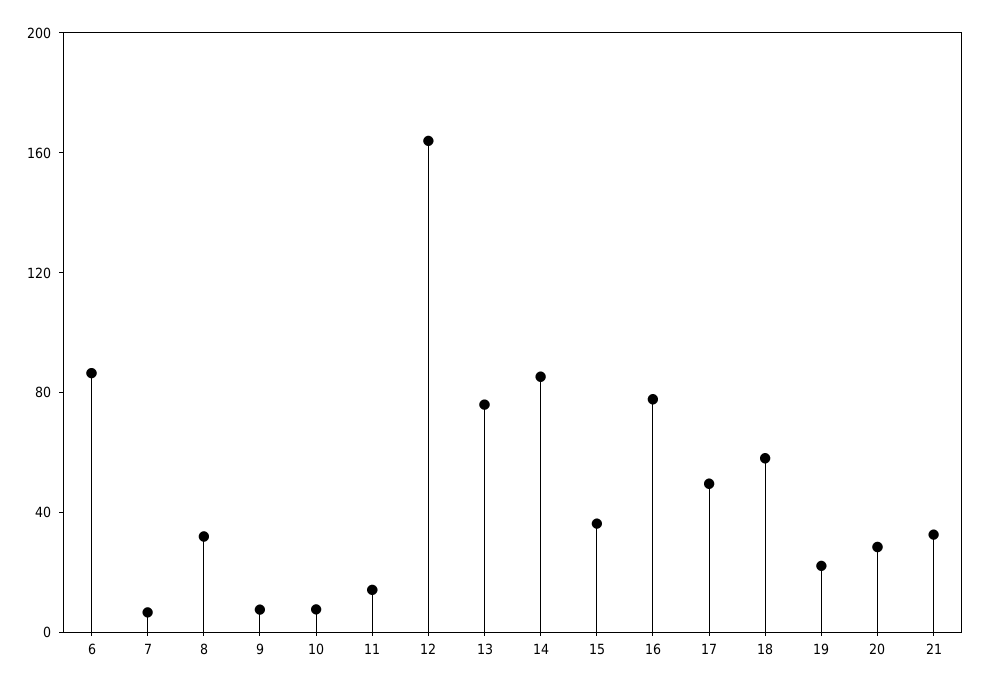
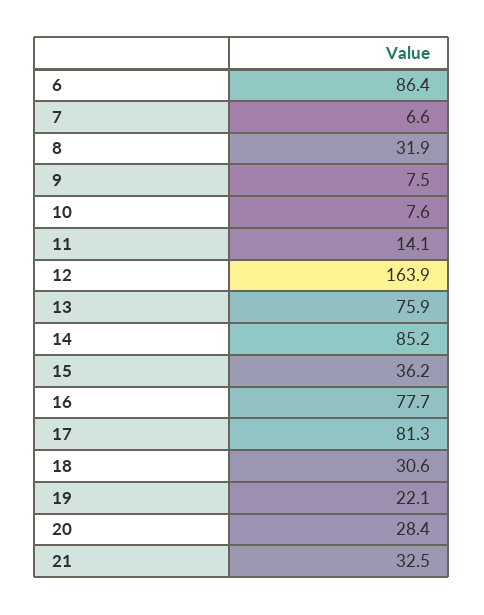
17: 50 -> 81.3
18: 60 -> 30.6

